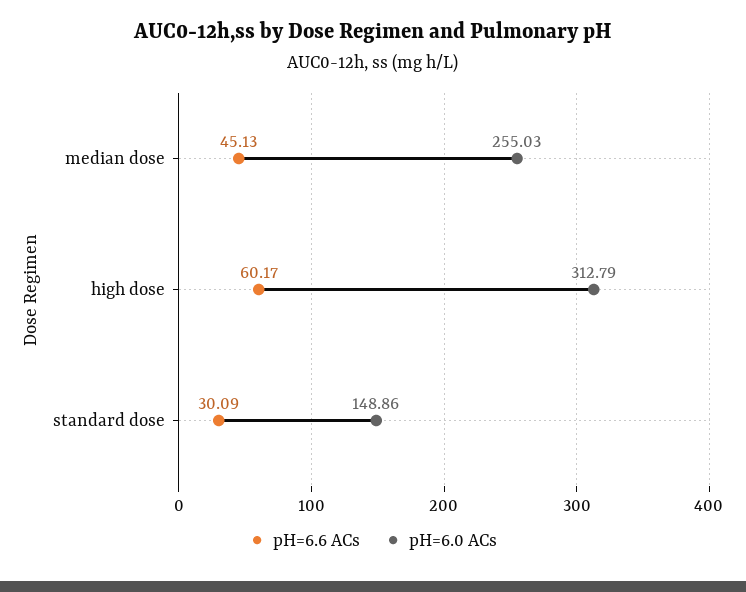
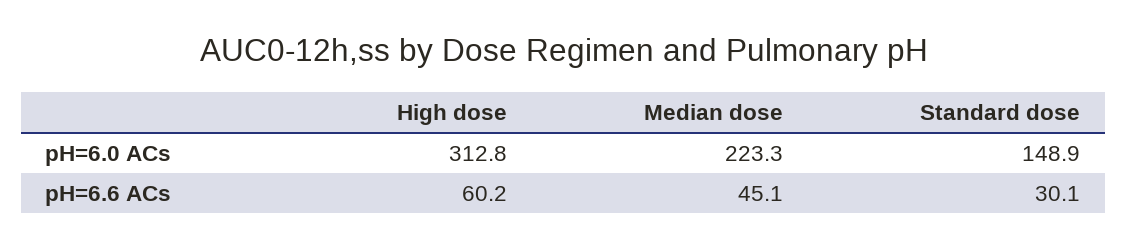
pH=6.0 ACs, median dose: 255.03 -> 223.3

